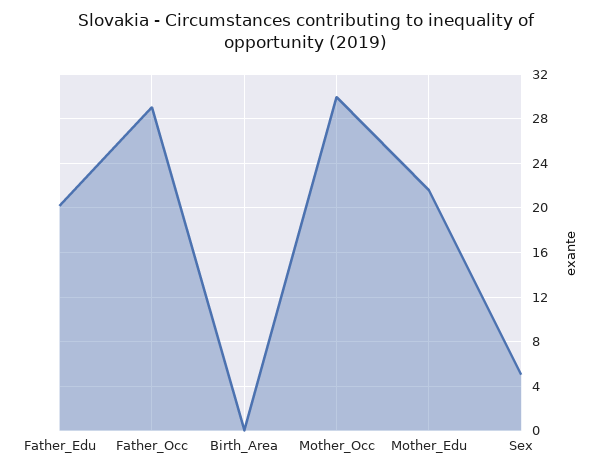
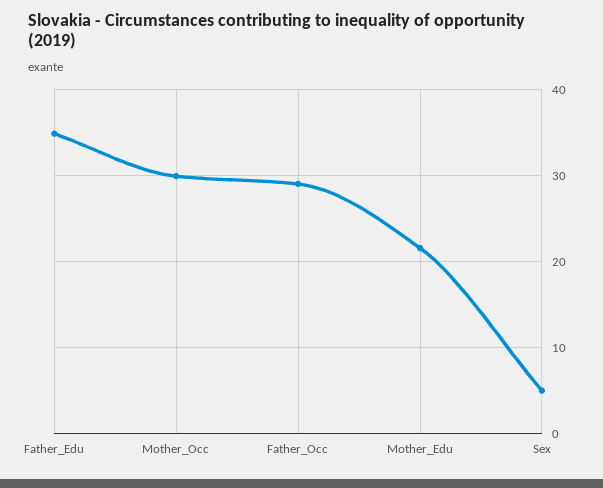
Father_Edu: 20 -> 35
Birth_Area: 0 -> none

